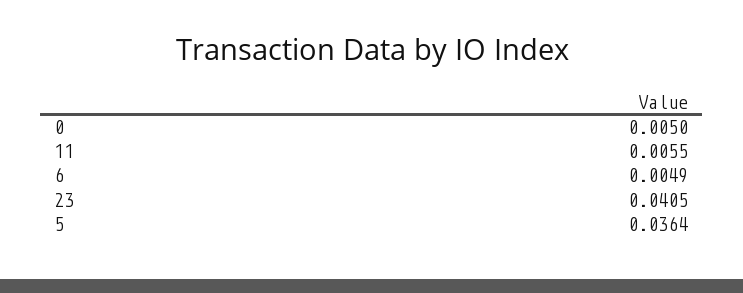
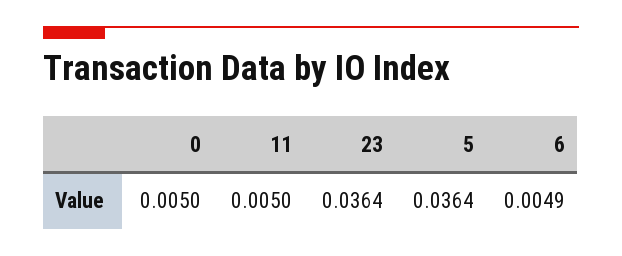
11: 0.0055 -> 0.005
23: 0.0405 -> 0.0364

